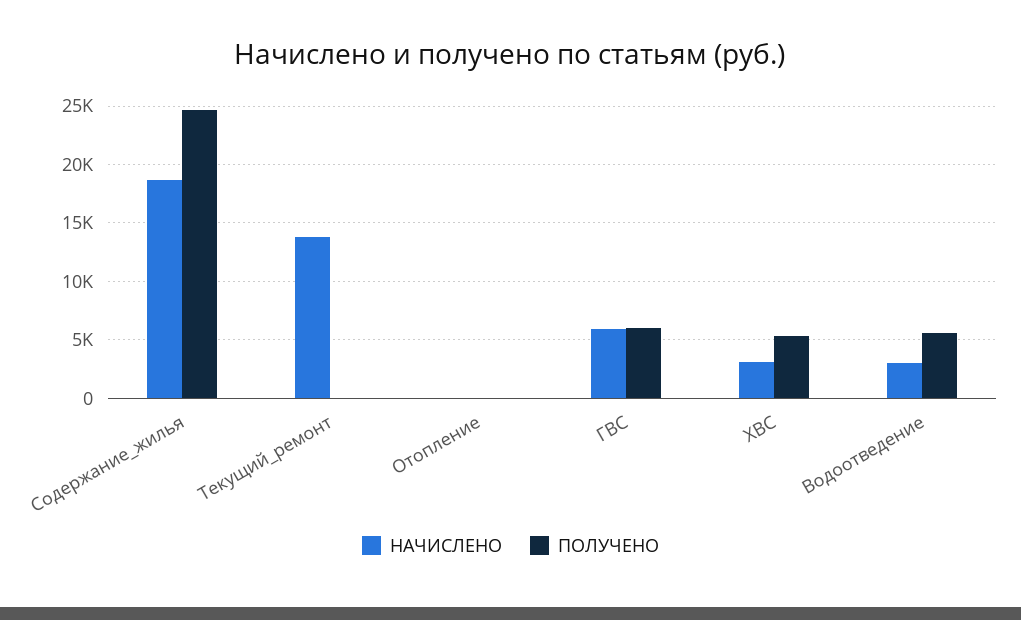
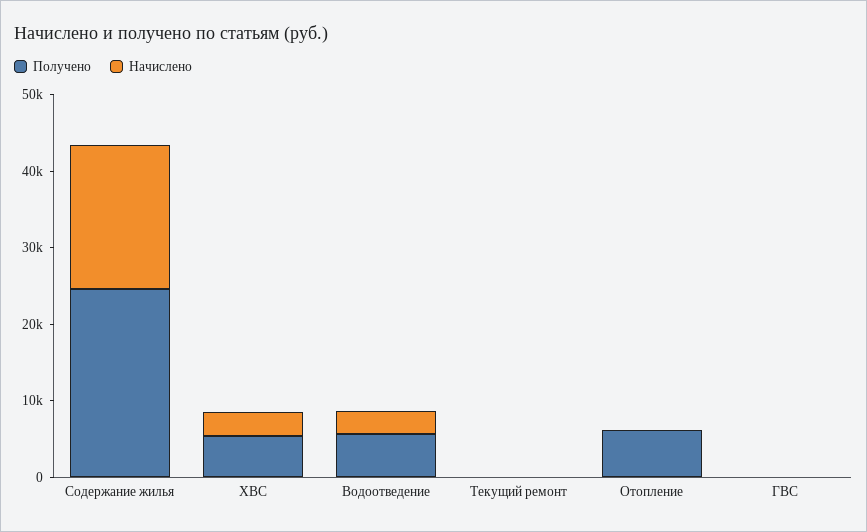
НАЧИСЛЕНО, Текущий_ремонт: 14000 -> 0
ПОЛУЧЕНО, Отопление: 0 -> 6000
НАЧИСЛЕНО, ГВС: 6000 -> 0
ПОЛУЧЕНО, ГВС: 6000 -> 0

